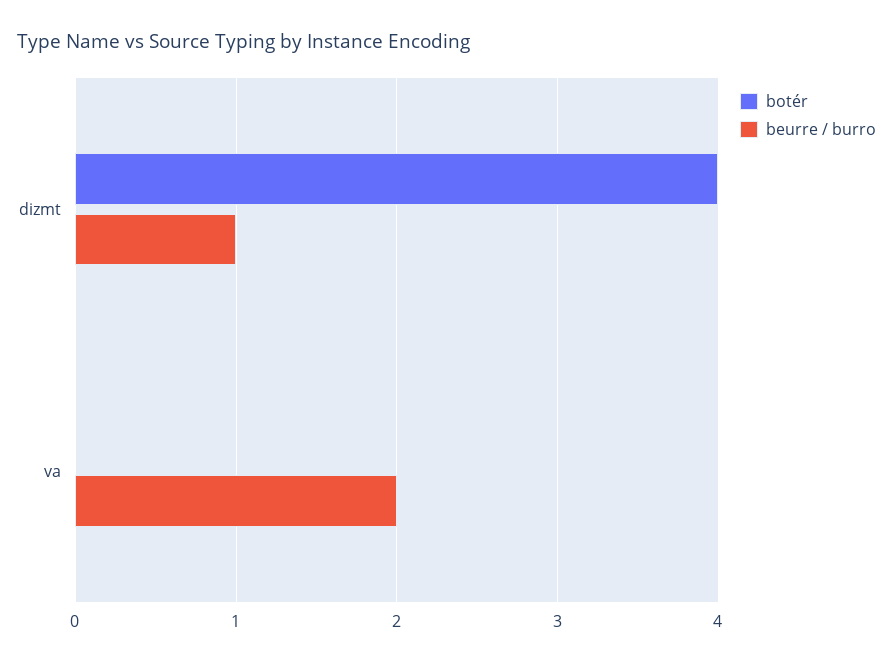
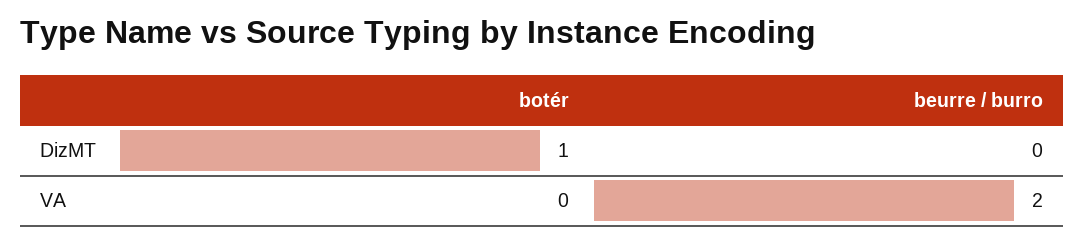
botér, dizmt: 4 -> 1
beurre / burro, dizmt: 1 -> 0

